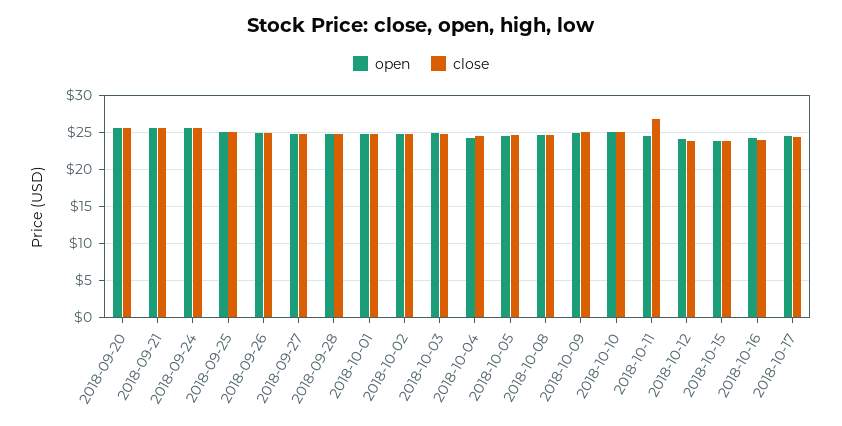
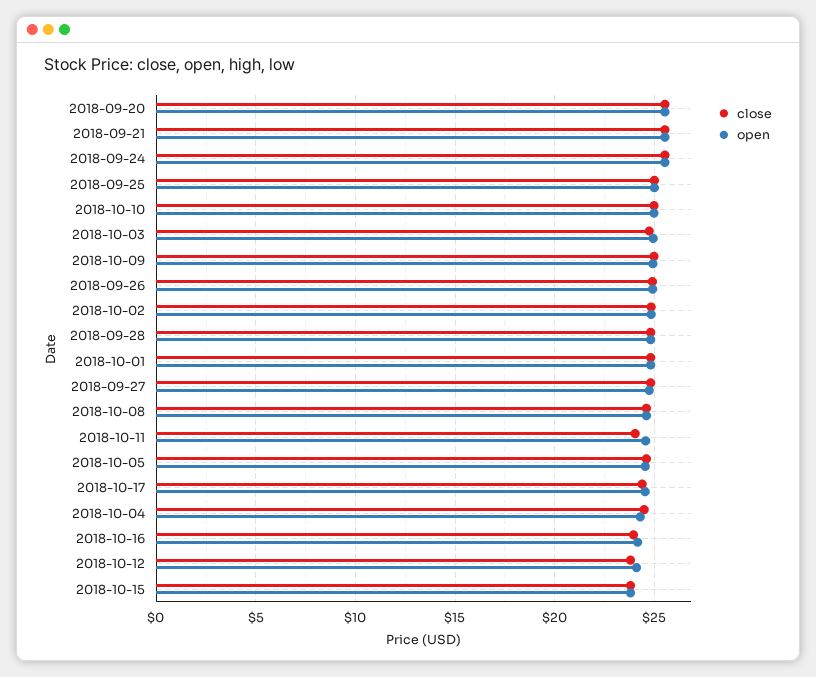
close, 2018-10-11: 27 -> 24

